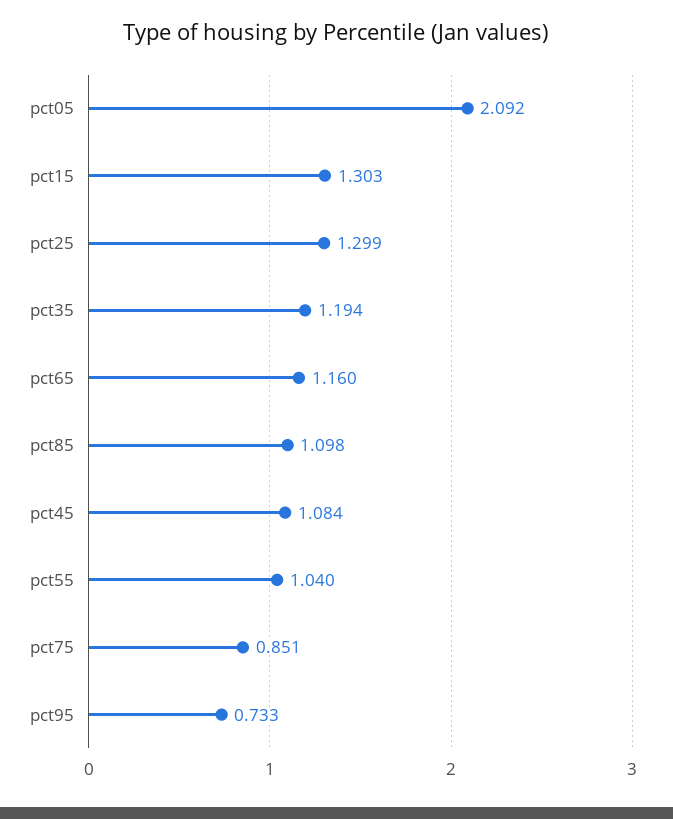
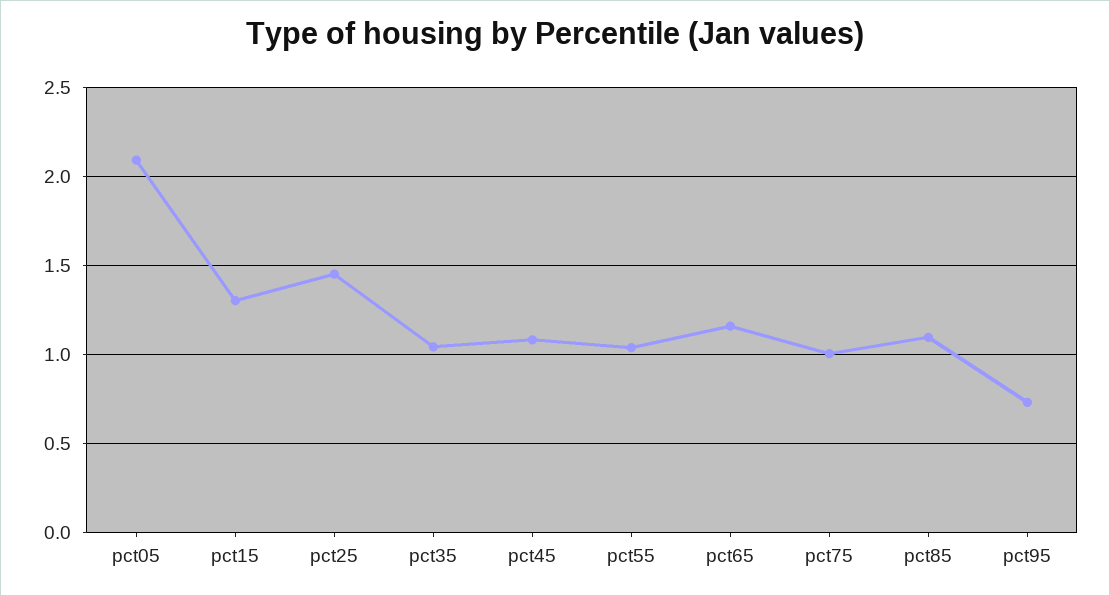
pct25: 1.299 -> 1.45
pct35: 1.194 -> 1.05
pct75: 0.851 -> 1

